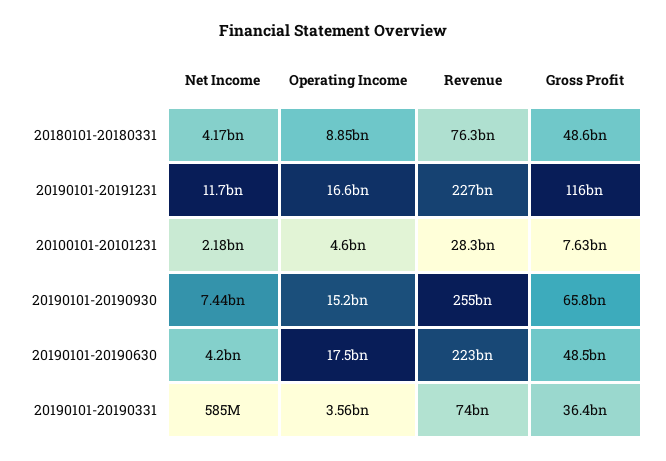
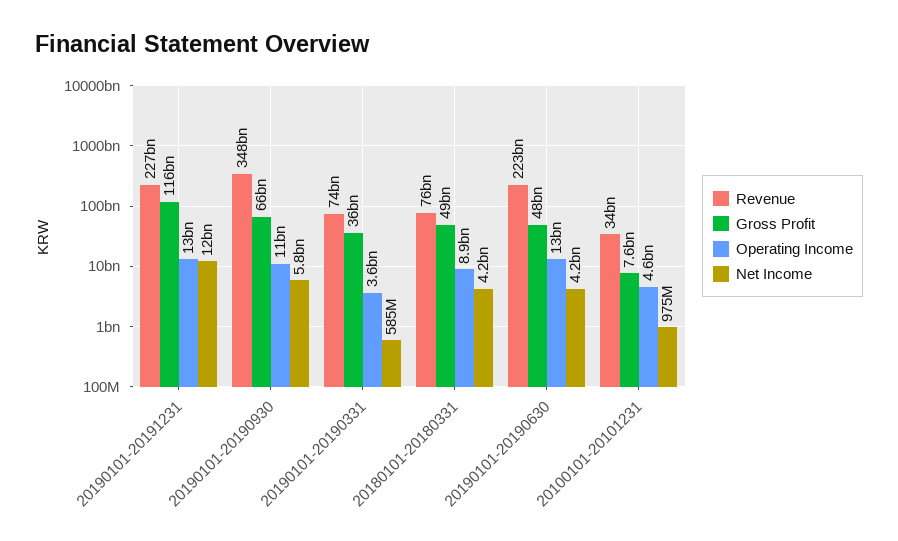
Operating Income, 20190101-20191231: 16600000000 -> 13000000000
Net Income, 20100101-20101231: 2180000000 -> 975000000
Revenue, 20100101-20101231: 28300000000 -> 34000000000
Net Income, 20190101-20190930: 7440000000 -> 5800000000
Operating Income, 20190101-20190930: 15200000000 -> 11000000000
Revenue, 20190101-20190930: 255000000000 -> 348000000000
Operating Income, 20190101-20190630: 17500000000 -> 13000000000

